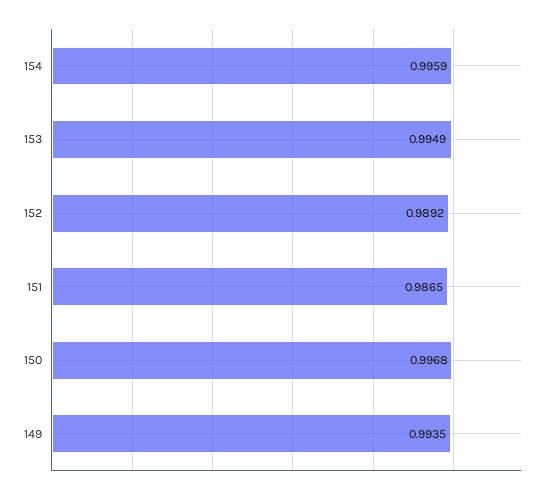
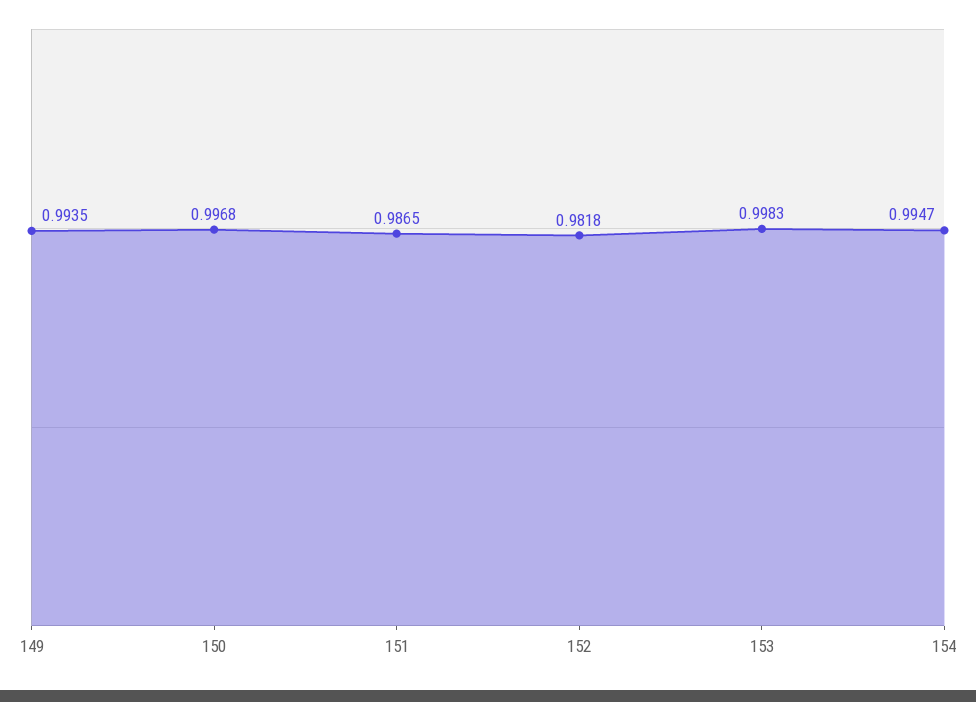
154: 0.9959 -> 0.9947
153: 0.9949 -> 0.9983
152: 0.9892 -> 0.9818

